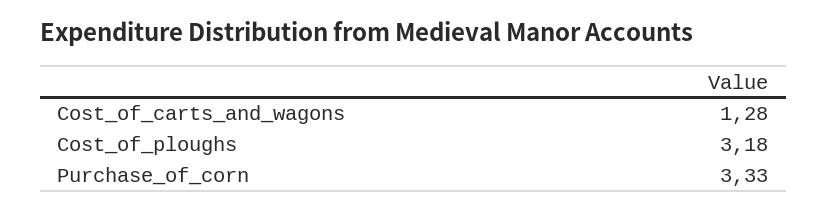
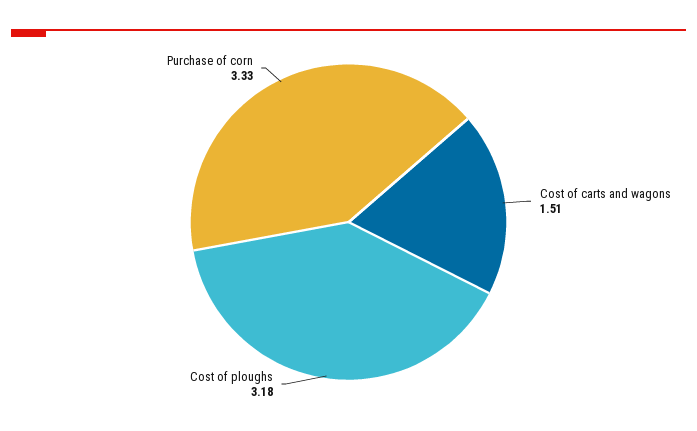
Cost_of_carts_and_wagons: 1.28 -> 1.51

